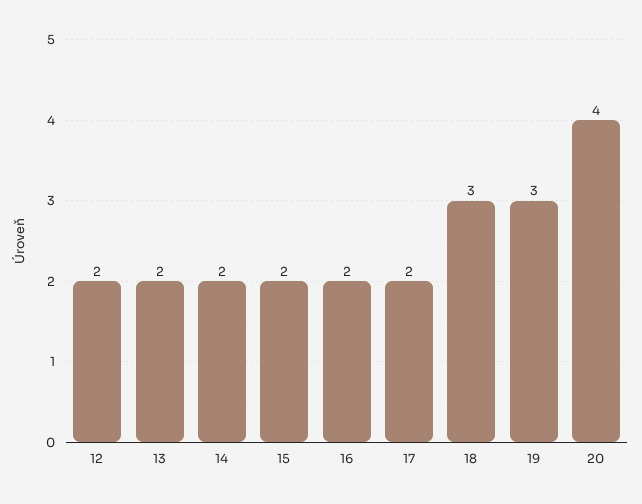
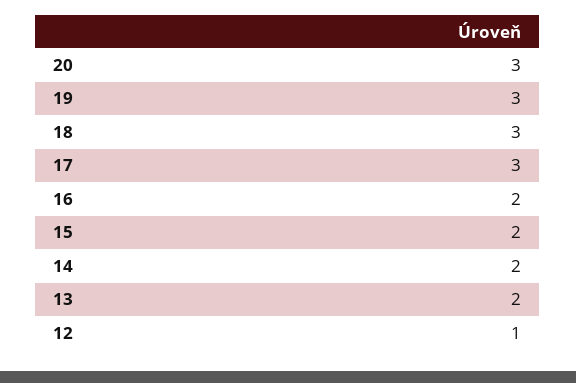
12: 2 -> 1
17: 2 -> 3
20: 4 -> 3

